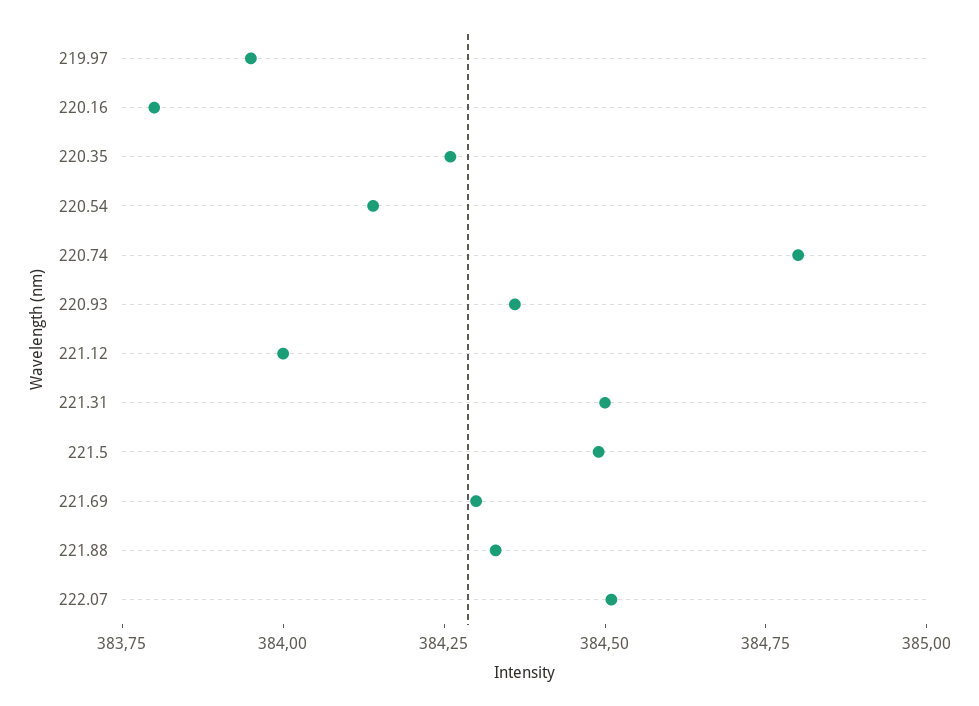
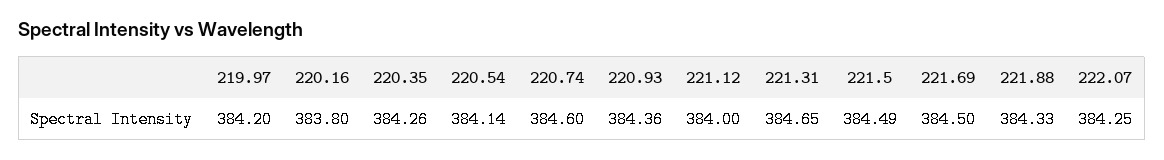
219.97: 383.95 -> 384.2
220.74: 384.8 -> 384.6
221.31: 384.5 -> 384.65
221.69: 384.3 -> 384.5
222.07: 384.5 -> 384.25

